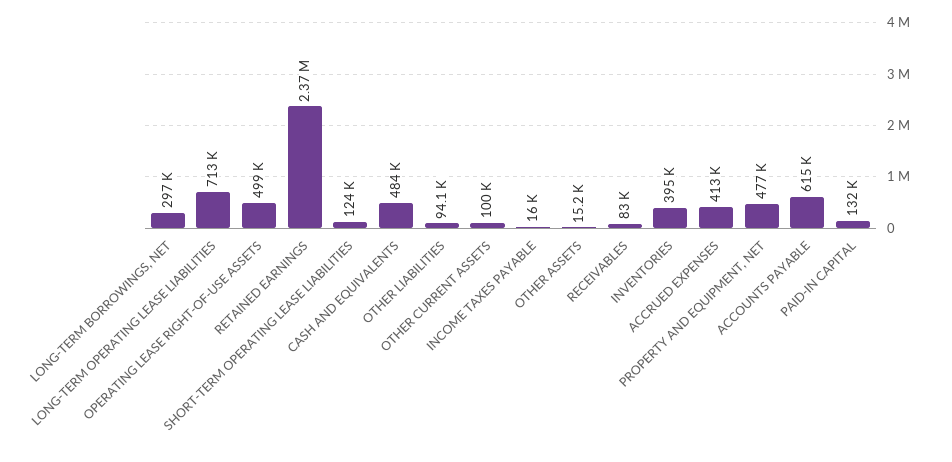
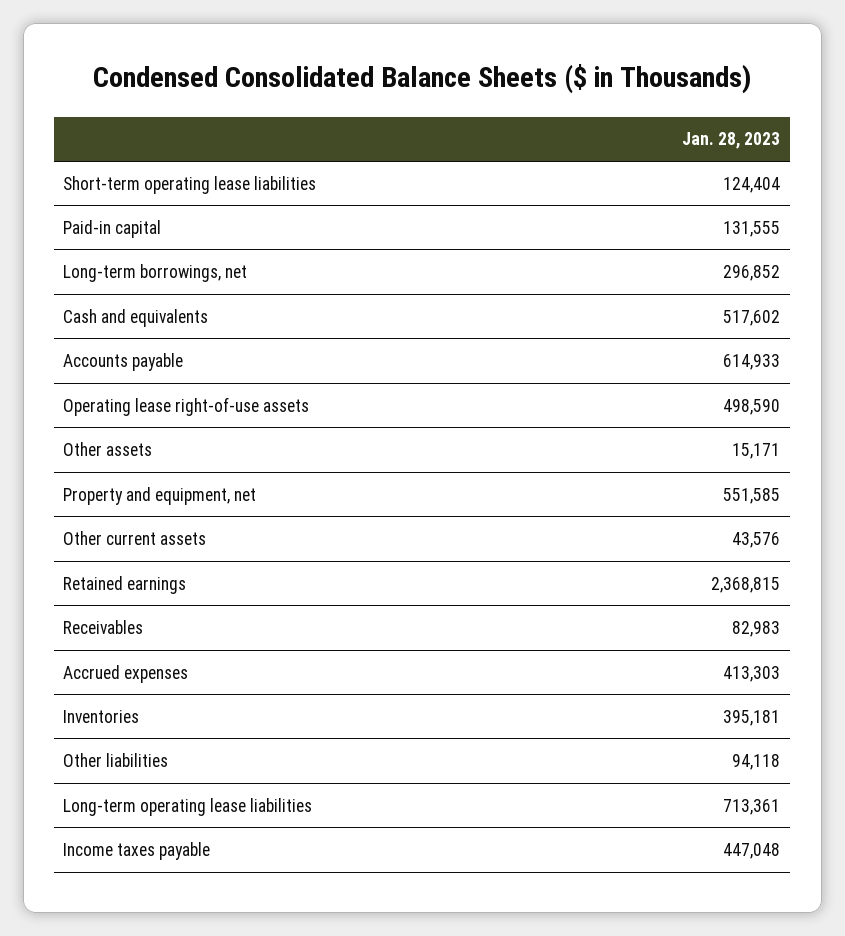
CASH AND EQUIVALENTS: 484000 -> 517602
OTHER CURRENT ASSETS: 100000 -> 43576
INCOME TAXES PAYABLE: 16000 -> 447048
PROPERTY AND EQUIPMENT, NET: 477000 -> 551585

